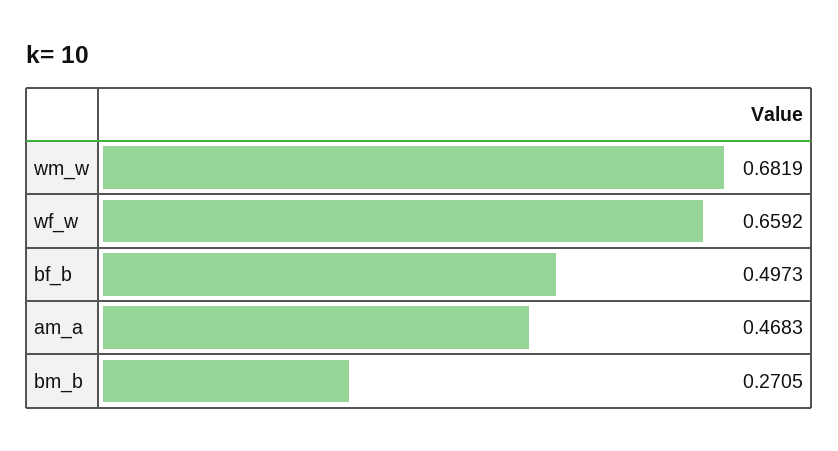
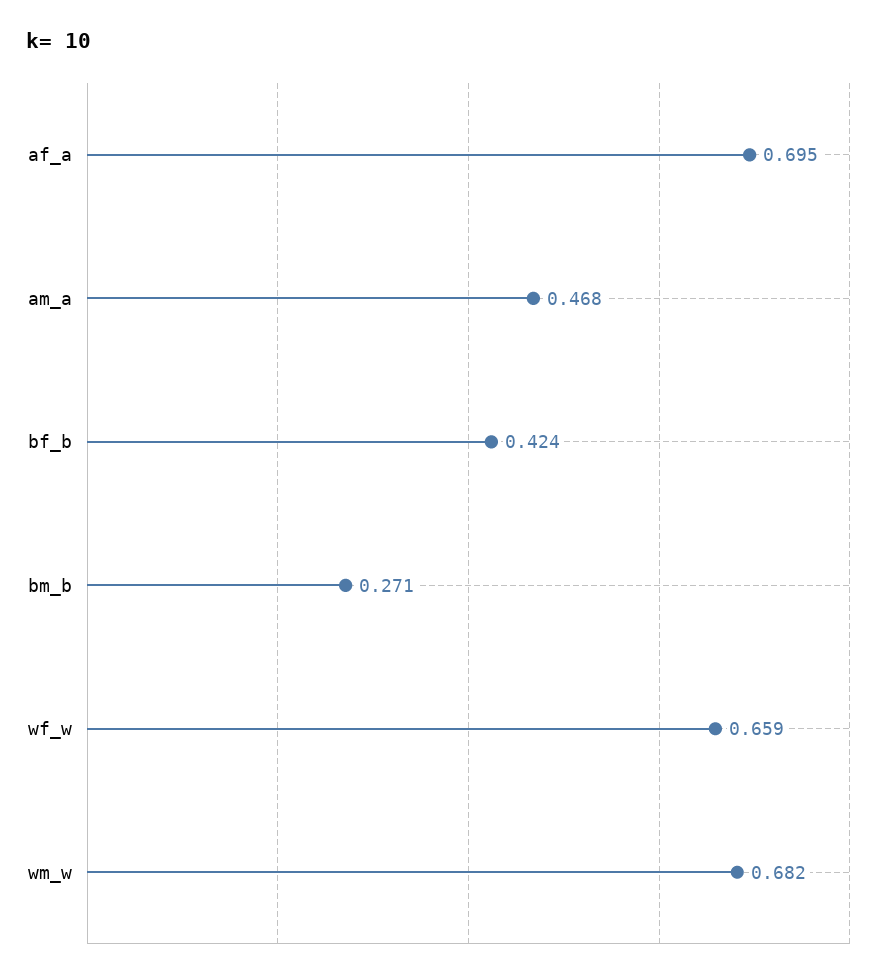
bf_b: 0.4973 -> 0.424
af_a: none -> 0.695

